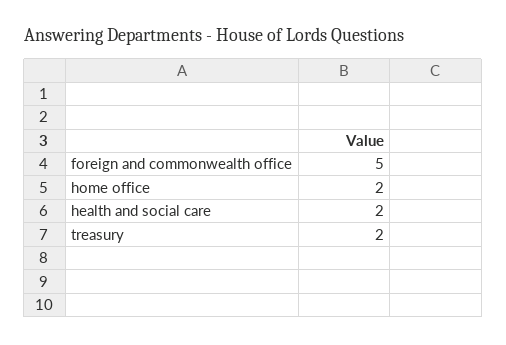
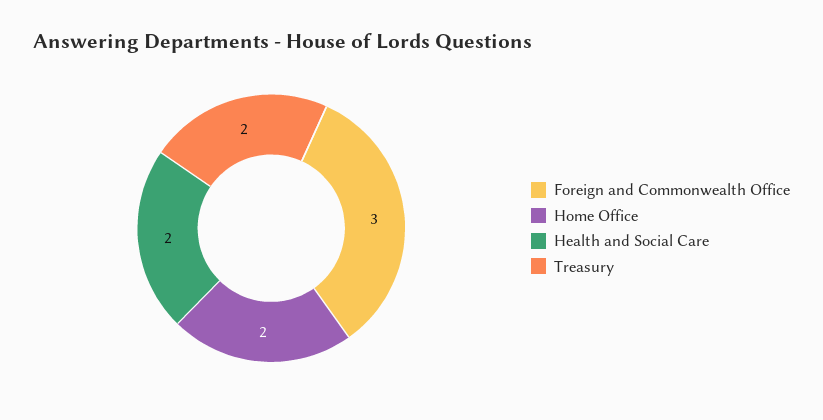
foreign and commonwealth office: 5 -> 3

